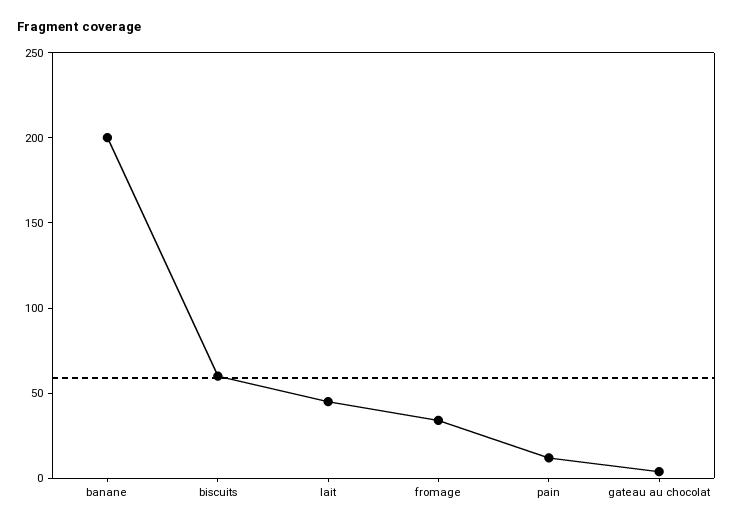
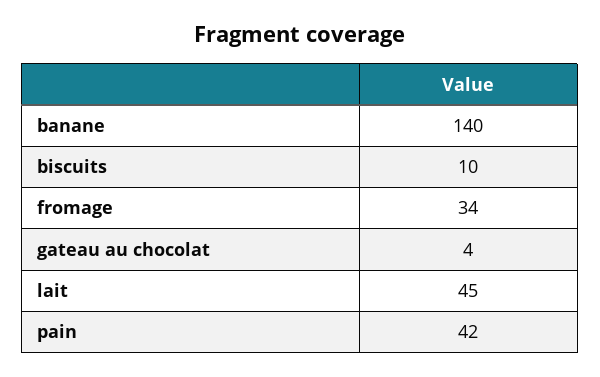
banane: 200 -> 140
biscuits: 60 -> 10
pain: 10 -> 42

